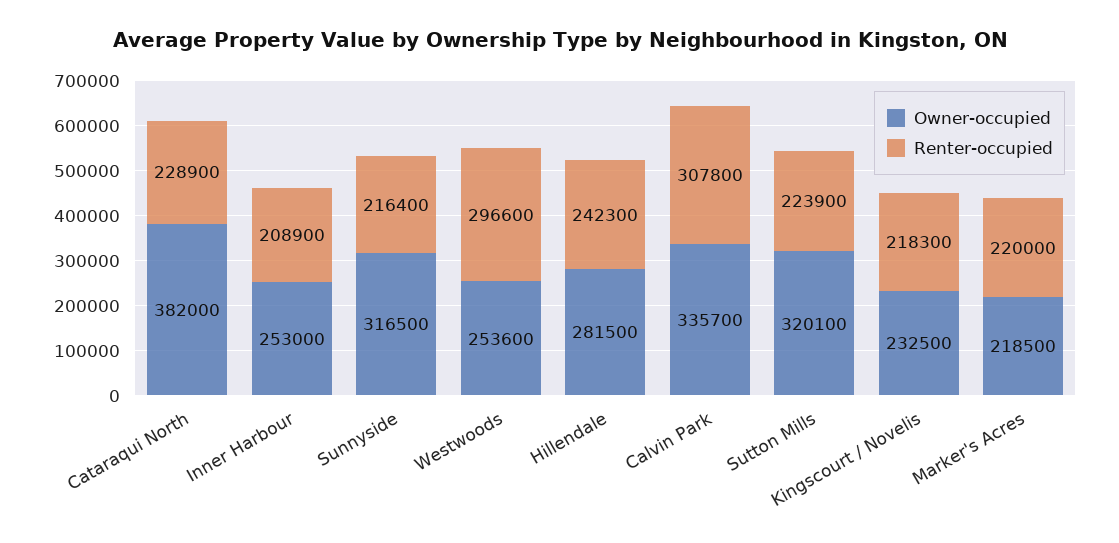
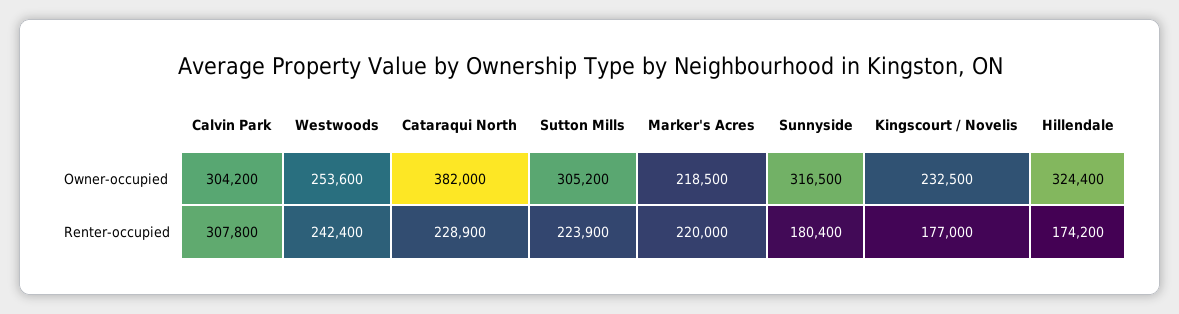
Owner-occupied, Inner Harbour: 253000 -> none
Renter-occupied, Inner Harbour: 208900 -> none
Renter-occupied, Sunnyside: 216400 -> 180400
Renter-occupied, Westwoods: 296600 -> 242400
Owner-occupied, Hillendale: 281500 -> 324400
Renter-occupied, Hillendale: 242300 -> 174200
Owner-occupied, Calvin Park: 335700 -> 304200
Owner-occupied, Sutton Mills: 320100 -> 305200
Renter-occupied, Kingscourt / Novelis: 218300 -> 177000

